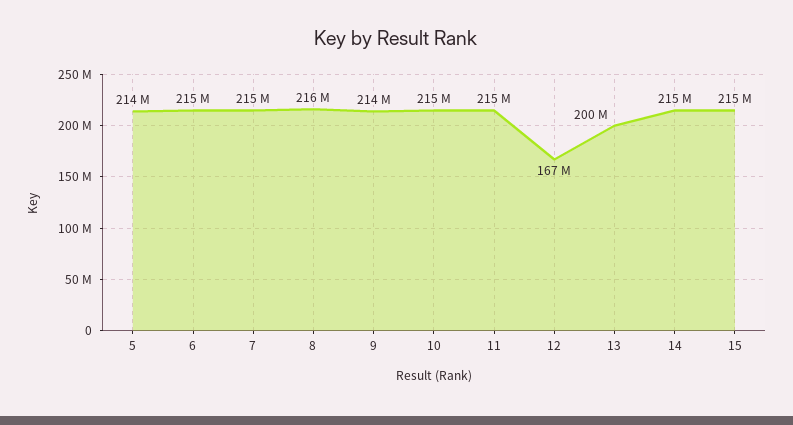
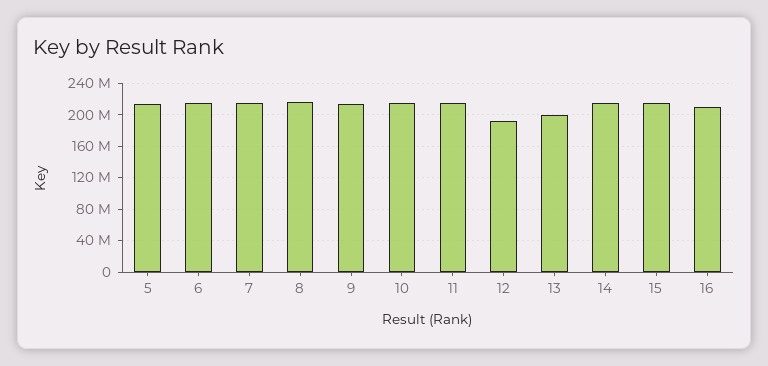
12: 167000000 -> 190000000
16: none -> 210000000

